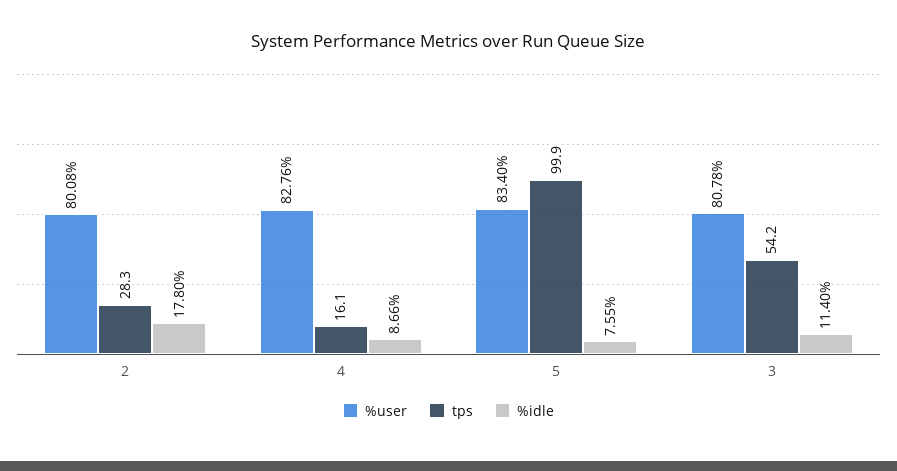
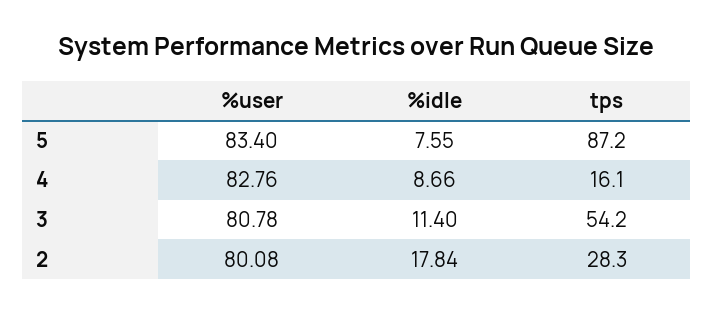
%idle, 2: 17.8 -> 17.84
tps, 5: 99.9 -> 87.2

